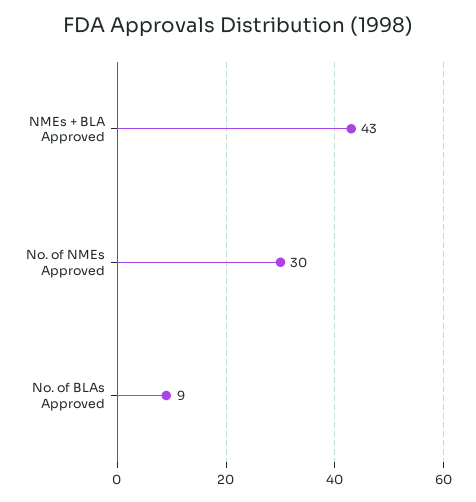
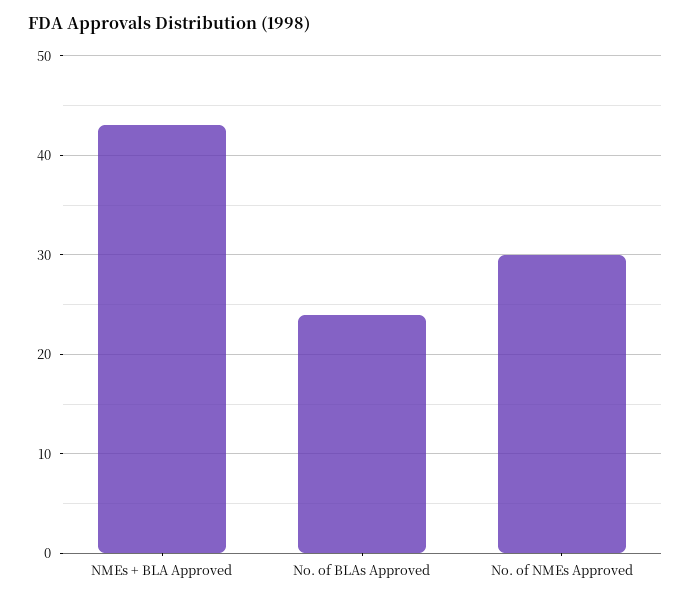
No. of BLAs Approved: 9 -> 24

